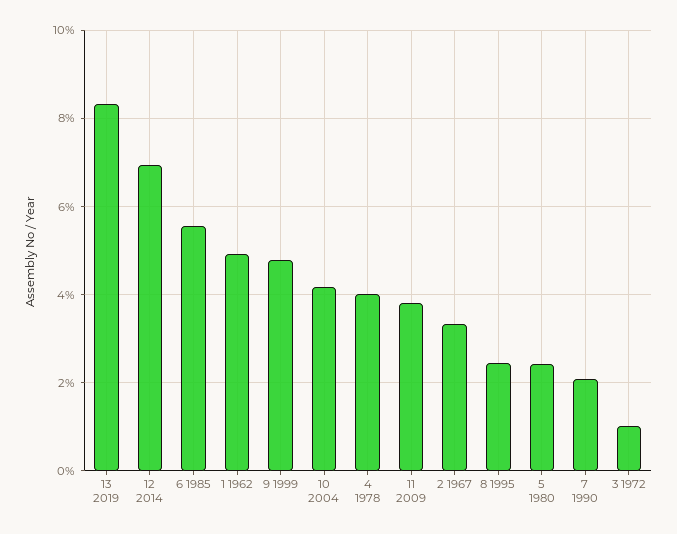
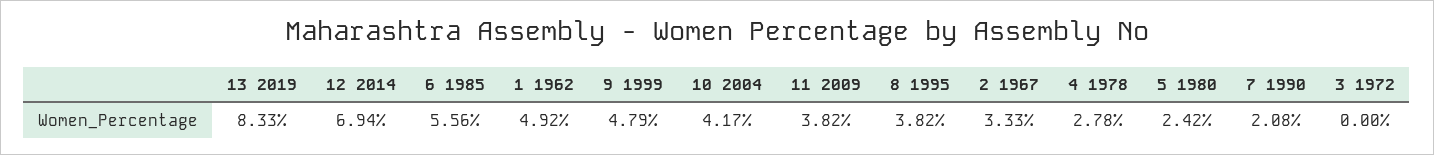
4 1978: 4 -> 2.78
8 1995: 2.4 -> 3.82
3 1972: 1 -> 0

